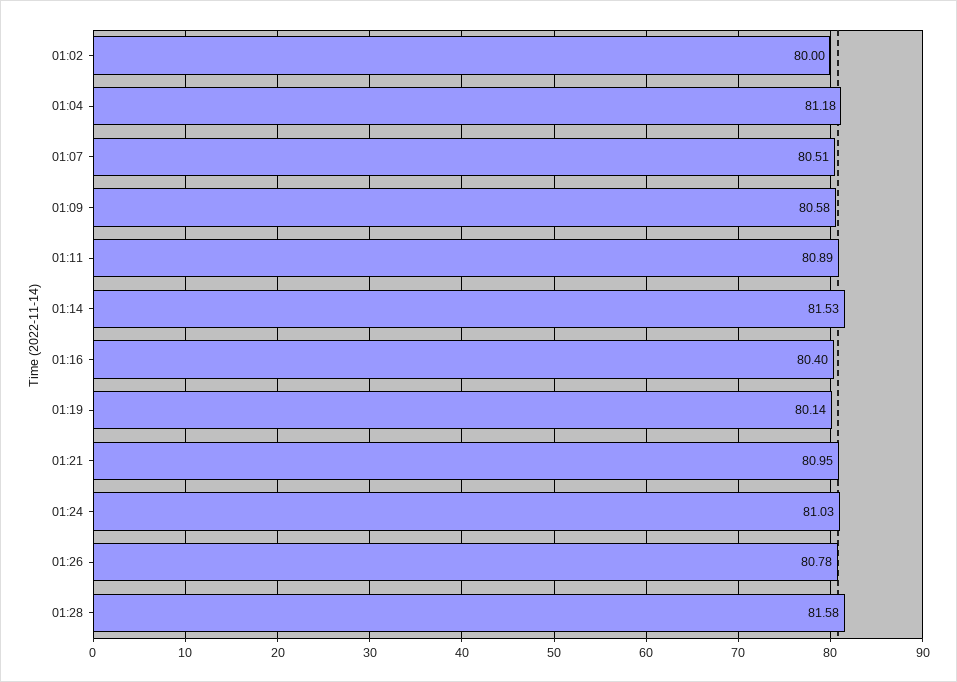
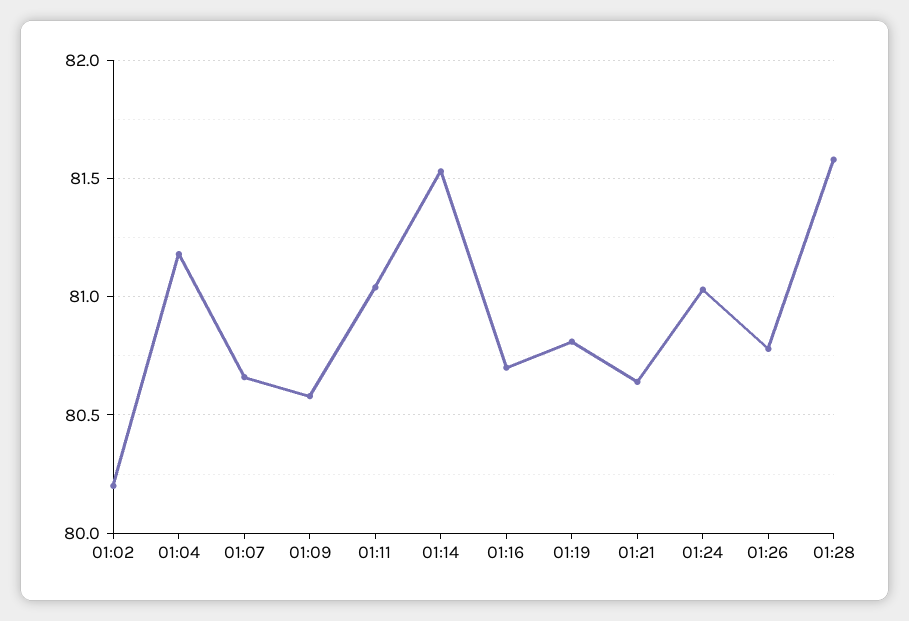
01:02: 80 -> 80.2
01:07: 80.51 -> 80.65
01:11: 80.89 -> 81.05
01:16: 80.4 -> 80.7
01:19: 80.14 -> 80.8
01:21: 80.95 -> 80.65

